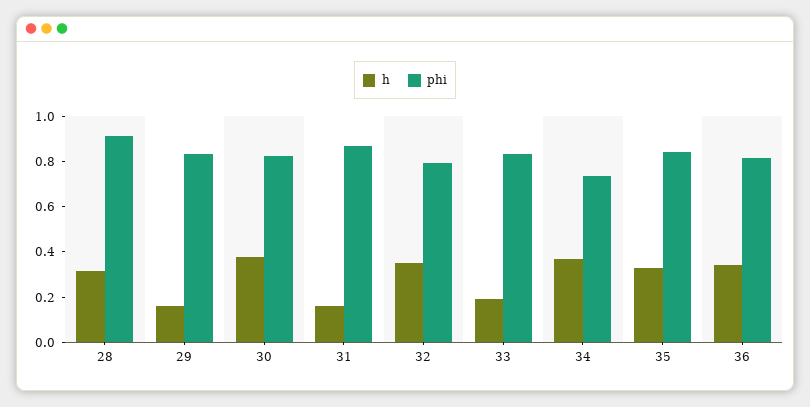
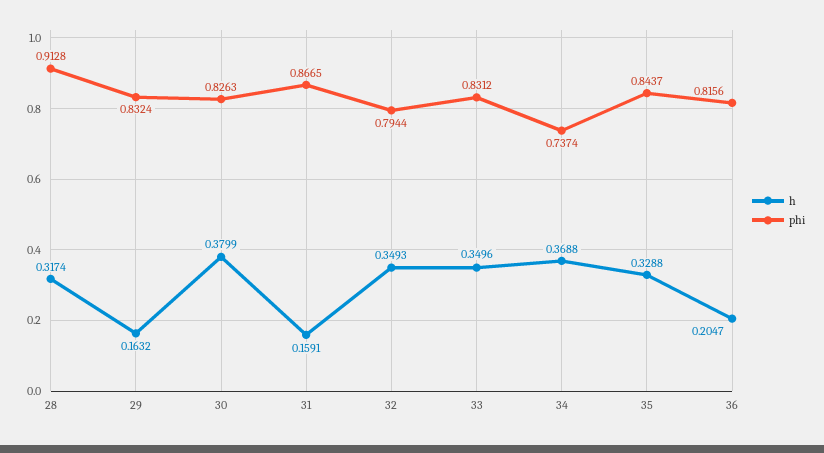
h, 33: 0.2 -> 0.3496
h, 36: 0.35 -> 0.2047

